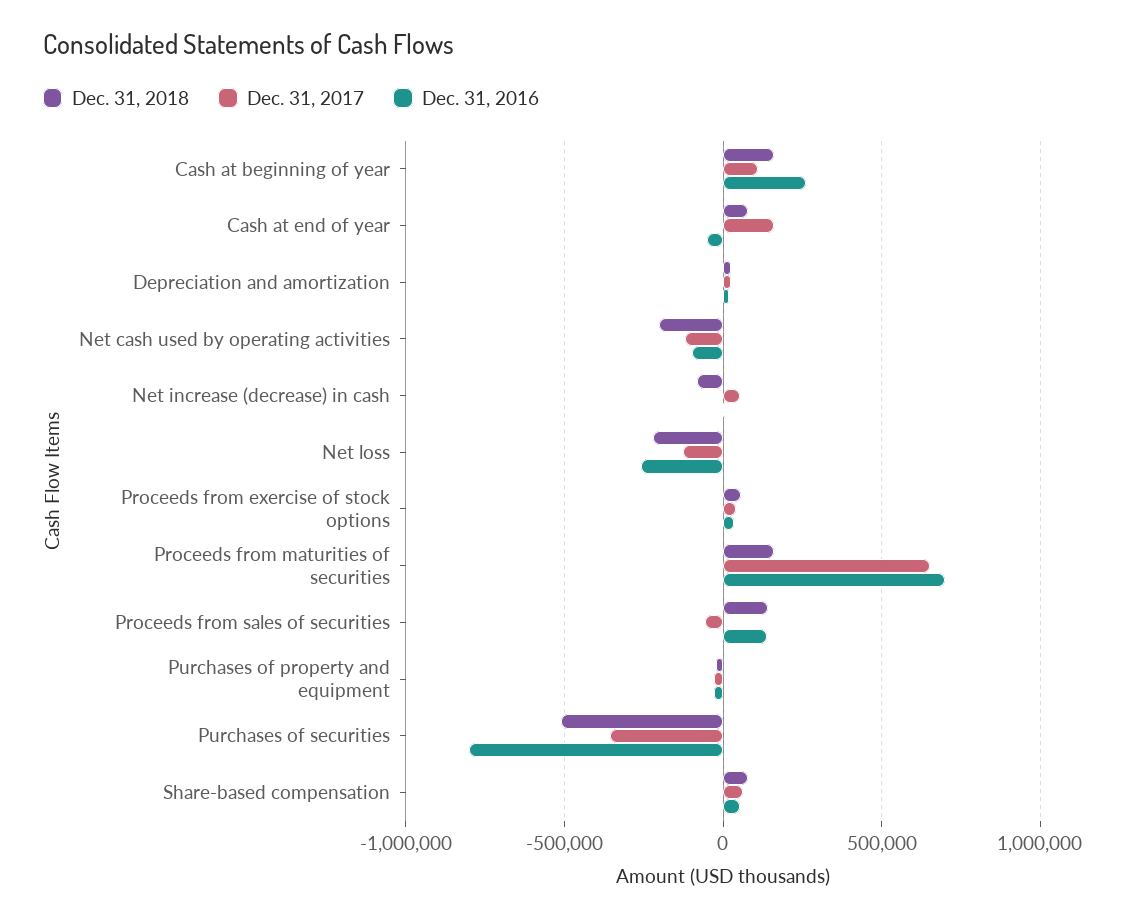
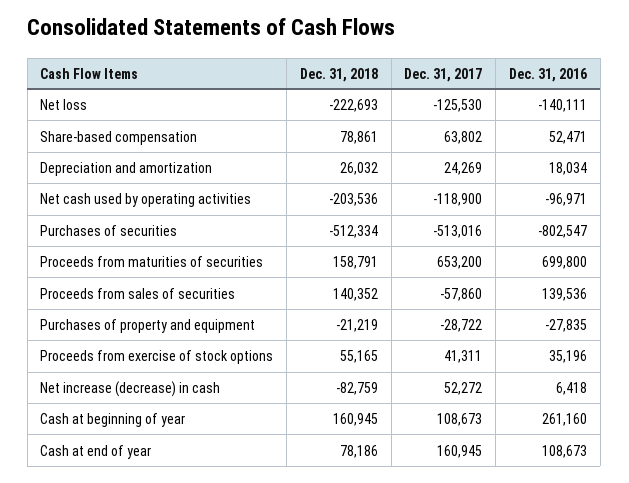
Dec. 31, 2016, Cash at end of year: -50000 -> 108673
Dec. 31, 2016, Net loss: -250000 -> -140111
Dec. 31, 2017, Purchases of securities: -350000 -> -513016

